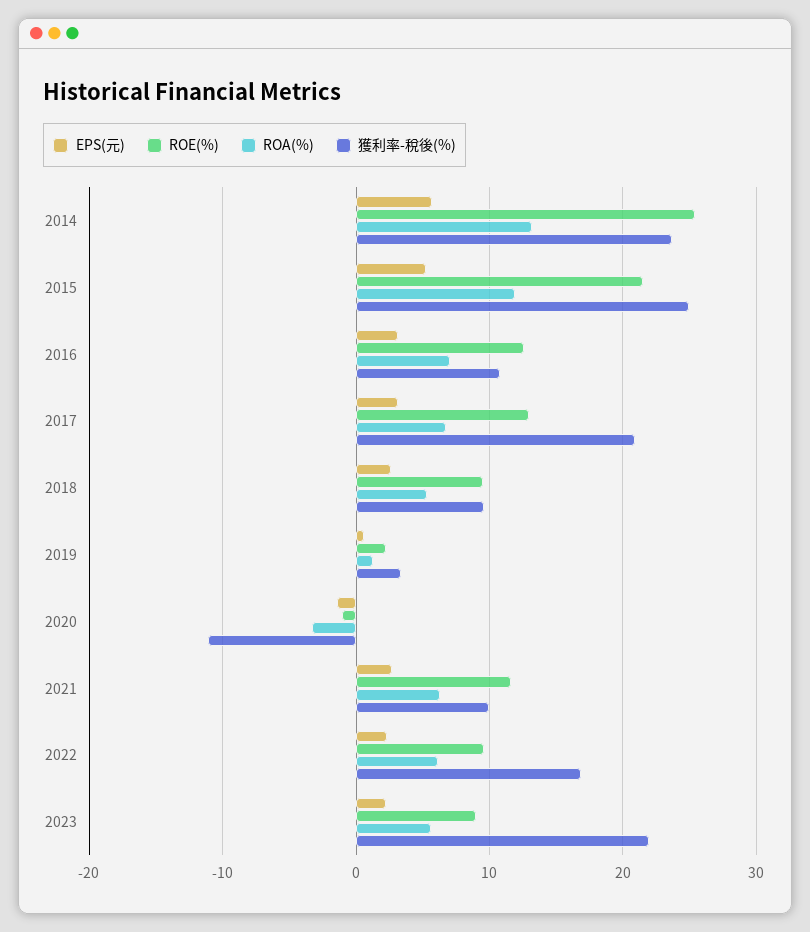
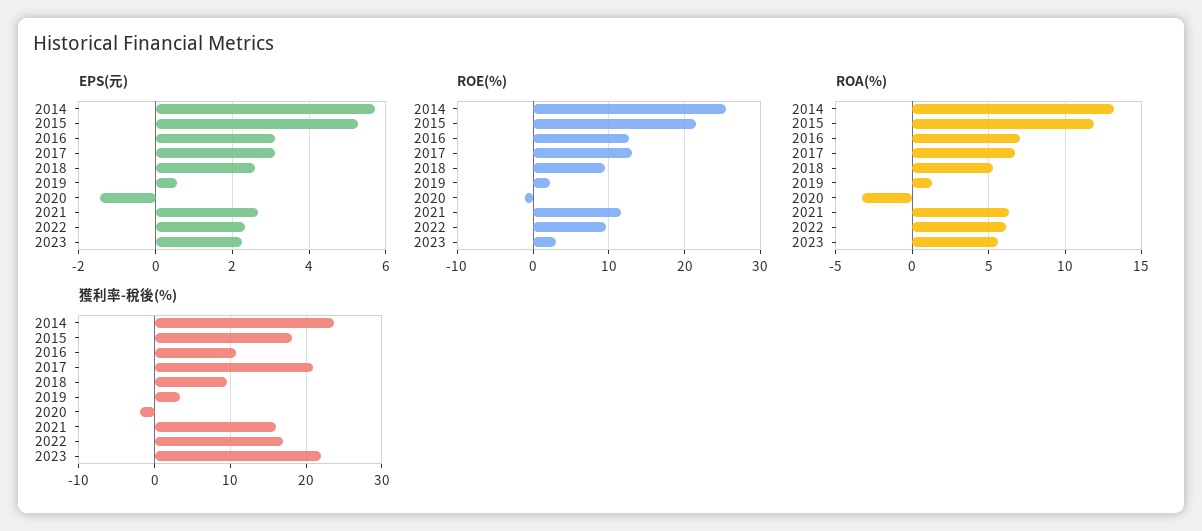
獲利率-稅後(%), 2015: 25 -> 18
獲利率-稅後(%), 2020: -11 -> -2
獲利率-稅後(%), 2021: 10 -> 16
ROE(%), 2023: 9 -> 3

